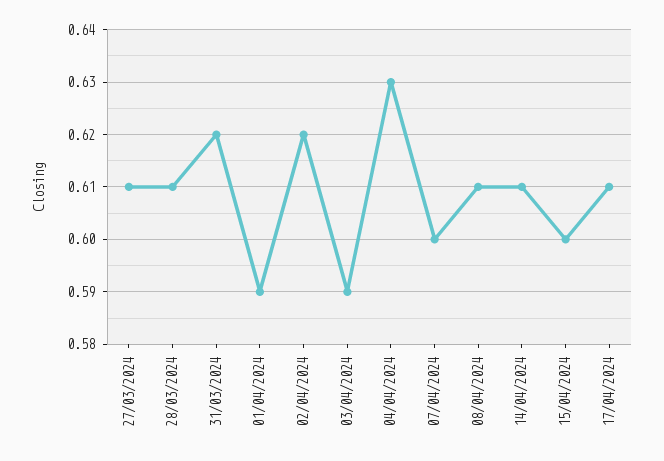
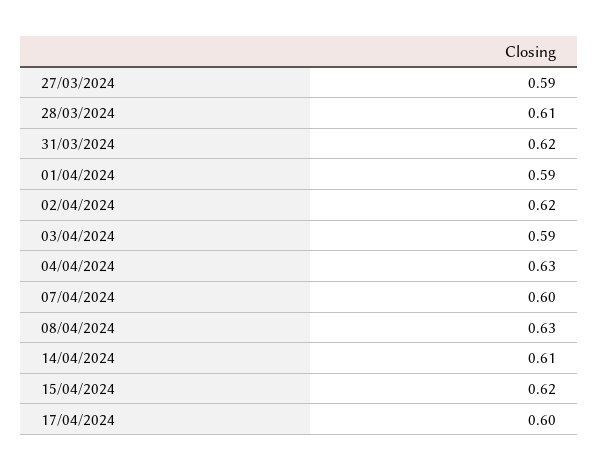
27/03/2024: 0.61 -> 0.59
08/04/2024: 0.61 -> 0.63
15/04/2024: 0.6 -> 0.62
17/04/2024: 0.61 -> 0.6

